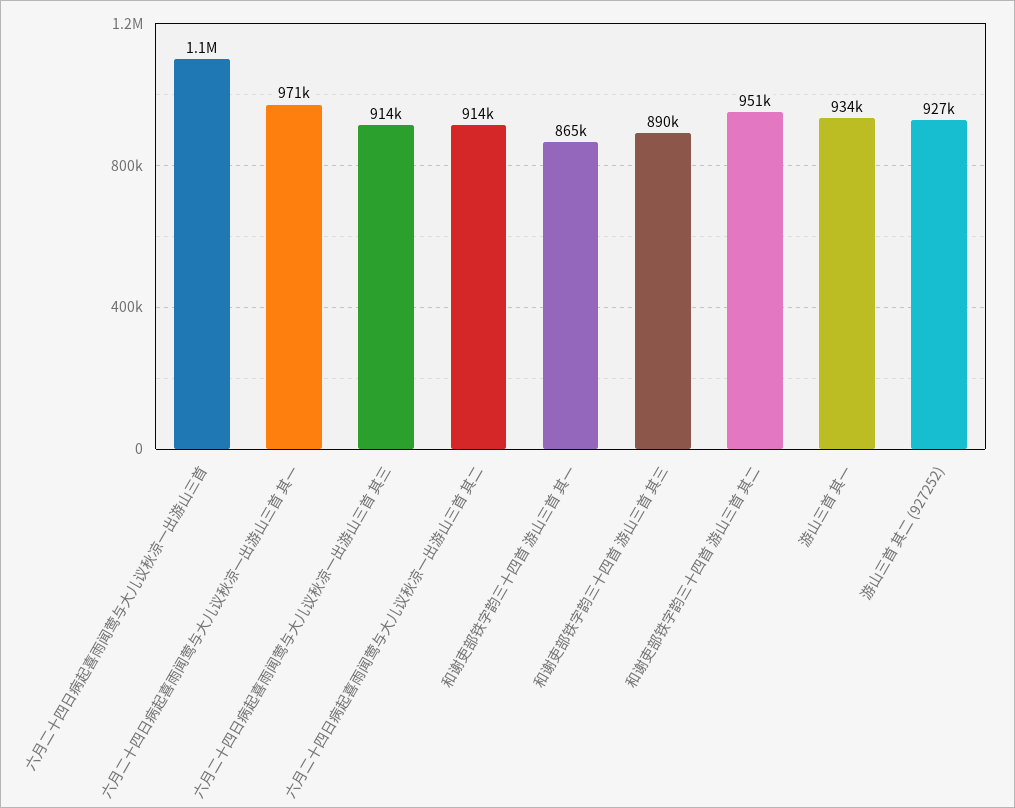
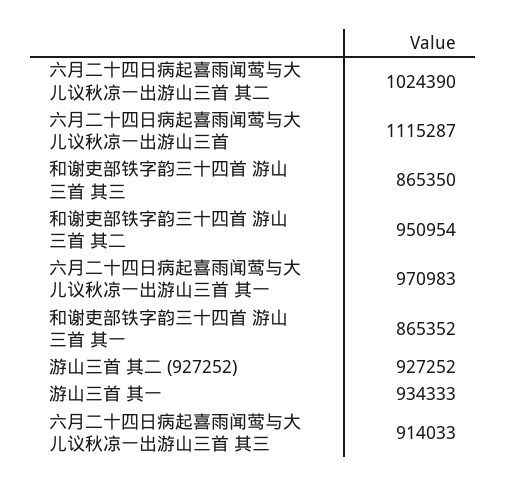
六月二十四日病起喜雨闻莺与大儿议秋凉一出游山三首 其二: 914000 -> 1024390
和谢吏部铁字韵三十四首 游山三首 其三: 890000 -> 865350

